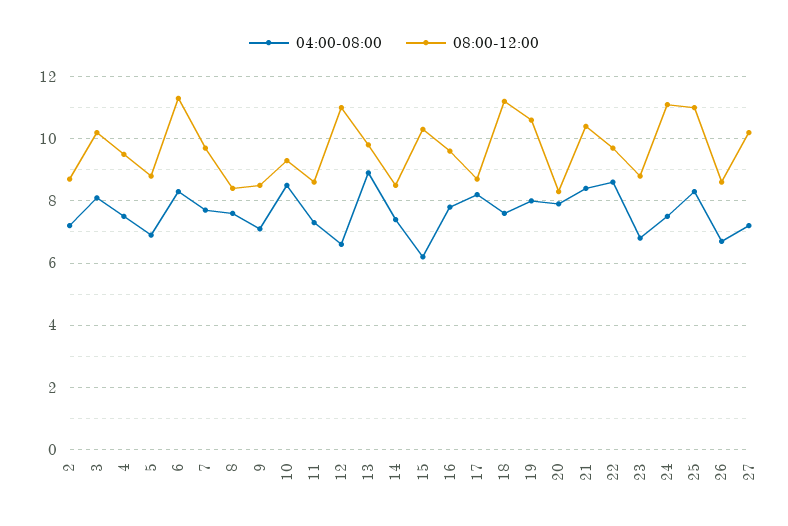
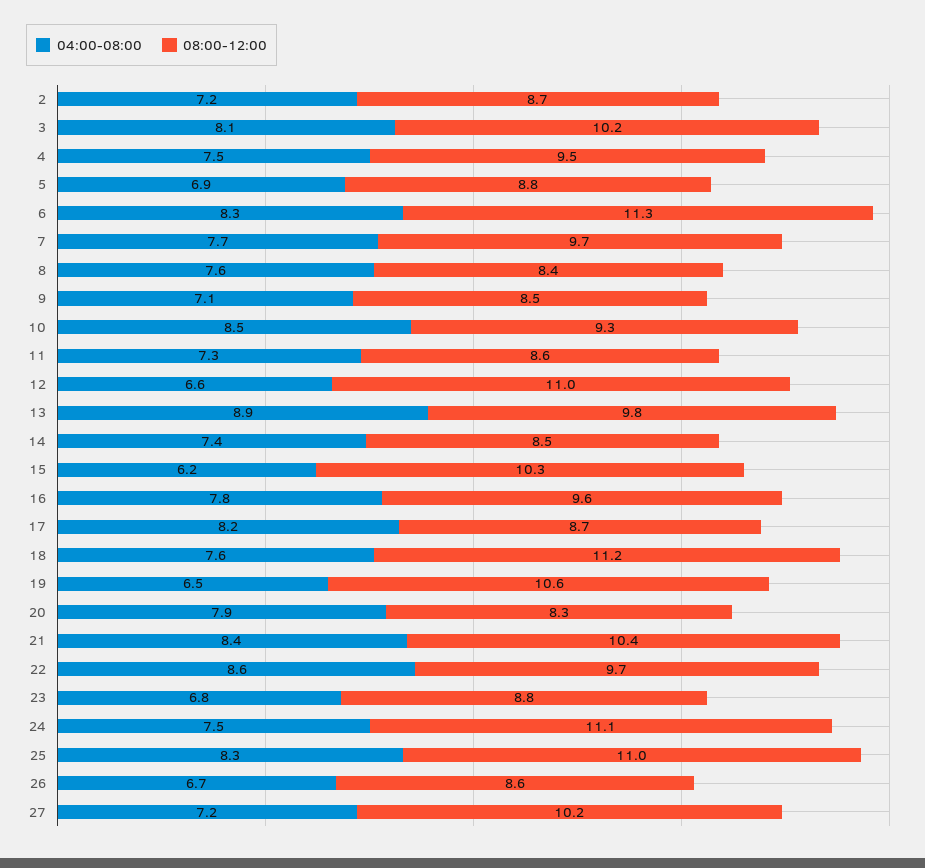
04:00-08:00, 19: 8 -> 6.5

